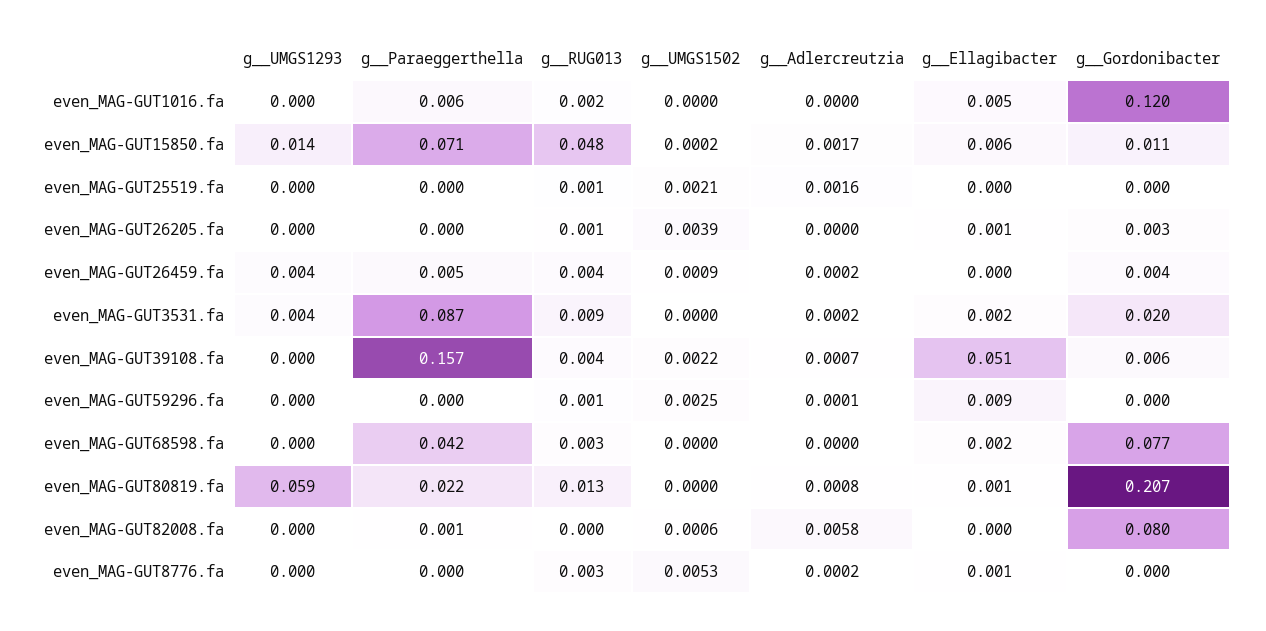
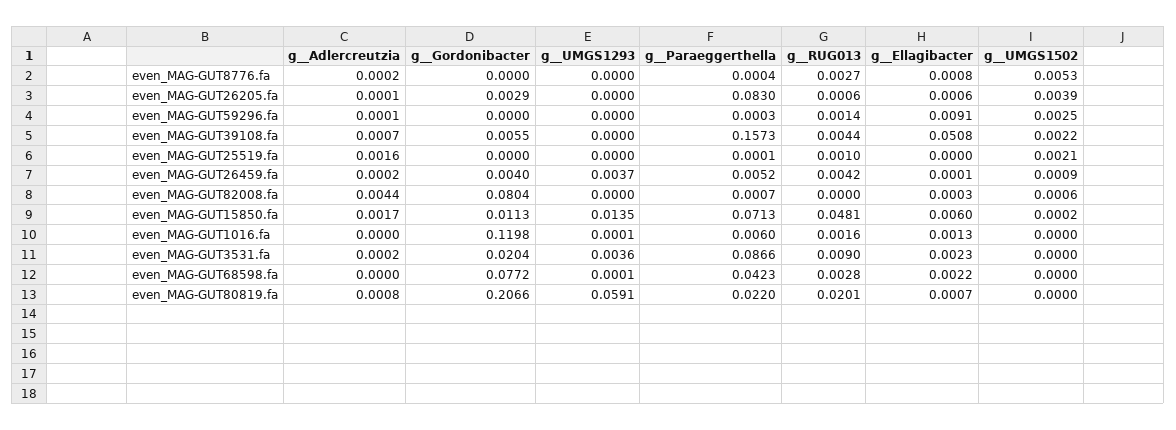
g__Ellagibacter, even_MAG-GUT1016.fa: 0.005 -> 0.0013
g__Paraeggerthella, even_MAG-GUT26205.fa: 0 -> 0.083
g__Adlercreutzia, even_MAG-GUT26205.fa: 0 -> 0.0001
g__RUG013, even_MAG-GUT80819.fa: 0.013 -> 0.0201
g__Adlercreutzia, even_MAG-GUT82008.fa: 0.0058 -> 0.0044

